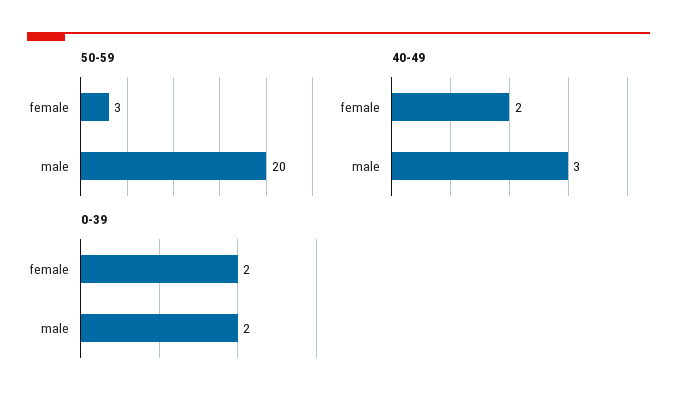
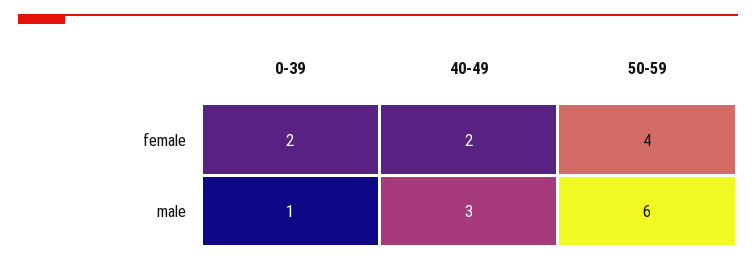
50-59, female: 3 -> 4
50-59, male: 20 -> 6
0-39, male: 2 -> 1

